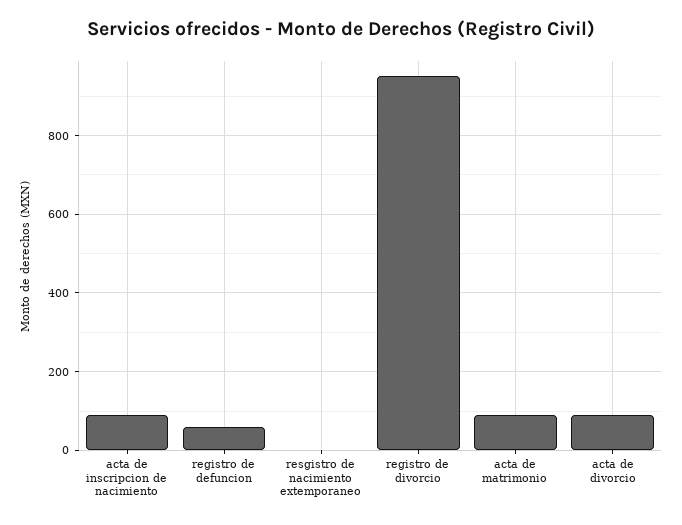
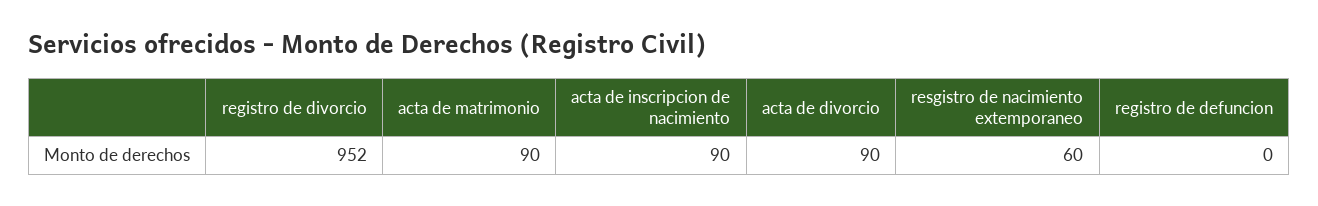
registro de defuncion: 60 -> 0
resgistro de nacimiento extemporaneo: 0 -> 60

